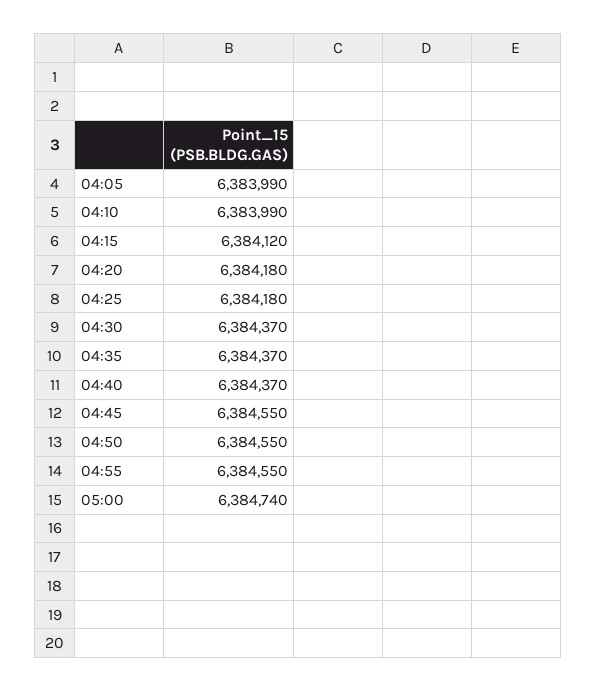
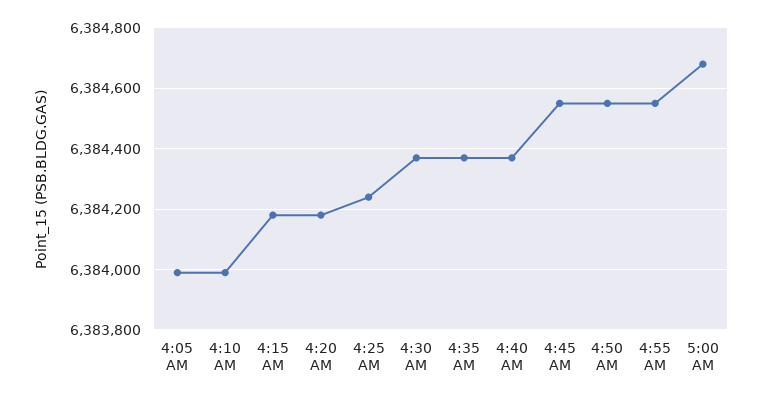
04:15: 6384120 -> 6384180
04:25: 6384180 -> 6384240
05:00: 6384740 -> 6384680

